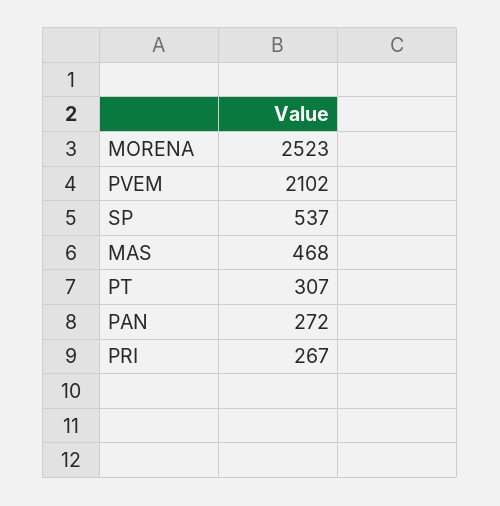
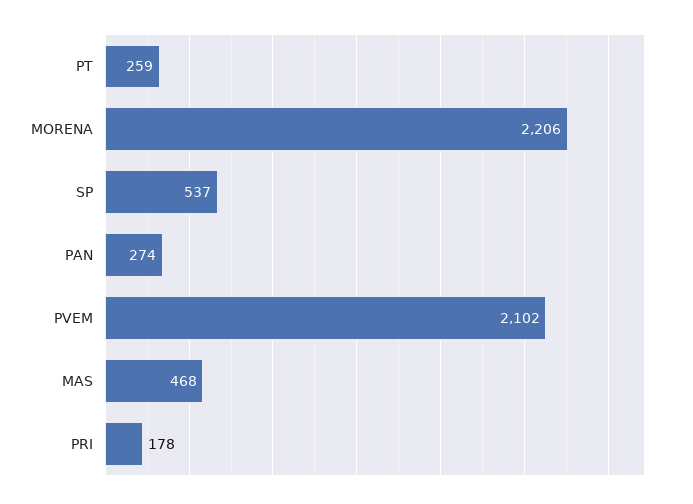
MORENA: 2523 -> 2206
PT: 307 -> 259
PAN: 272 -> 274
PRI: 267 -> 178

